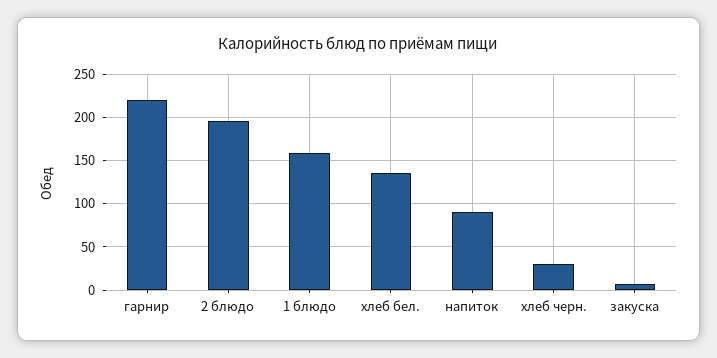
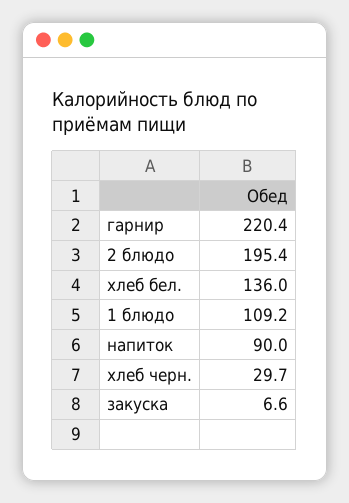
1 блюдо: 160 -> 109.2

